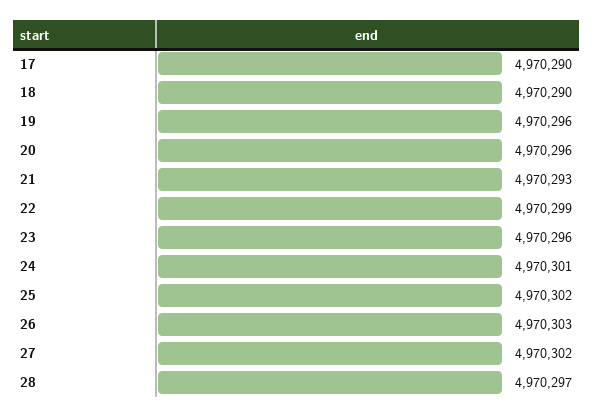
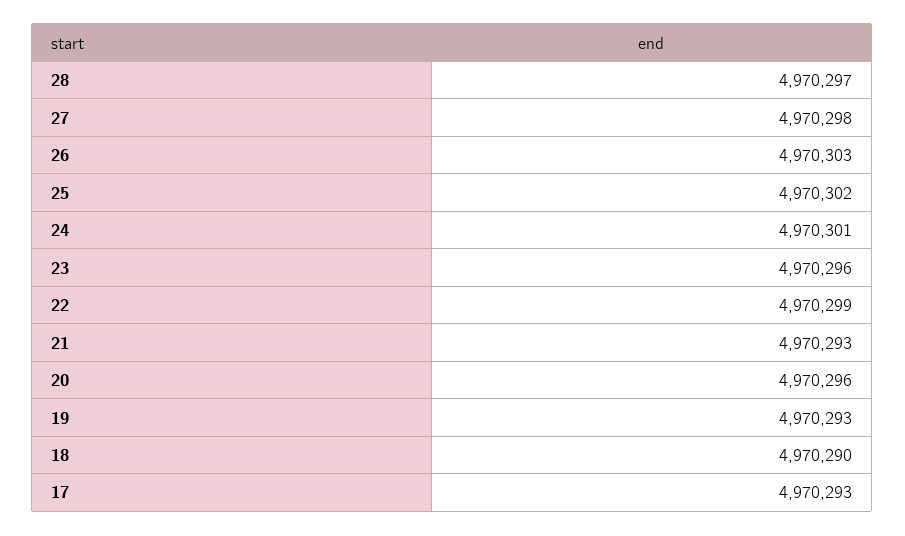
17: 4970290 -> 4970293
19: 4970296 -> 4970293
27: 4970302 -> 4970298

